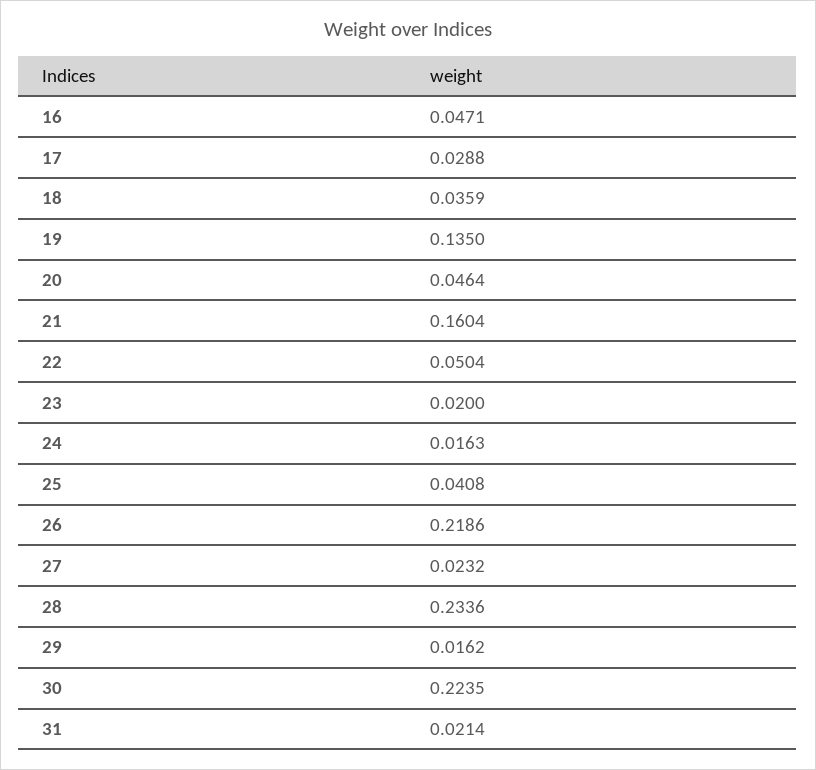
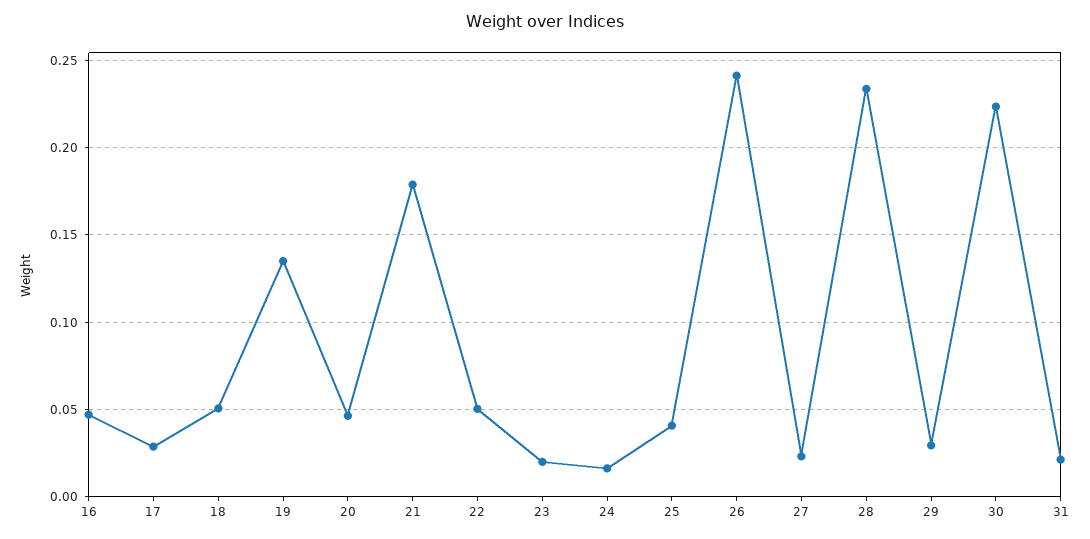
18: 0.0359 -> 0.05
21: 0.1604 -> 0.18
26: 0.2186 -> 0.24
29: 0.0162 -> 0.03

